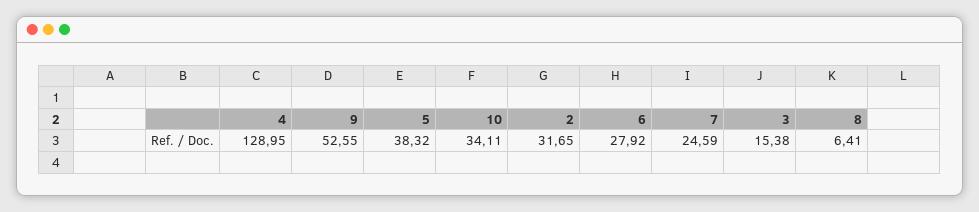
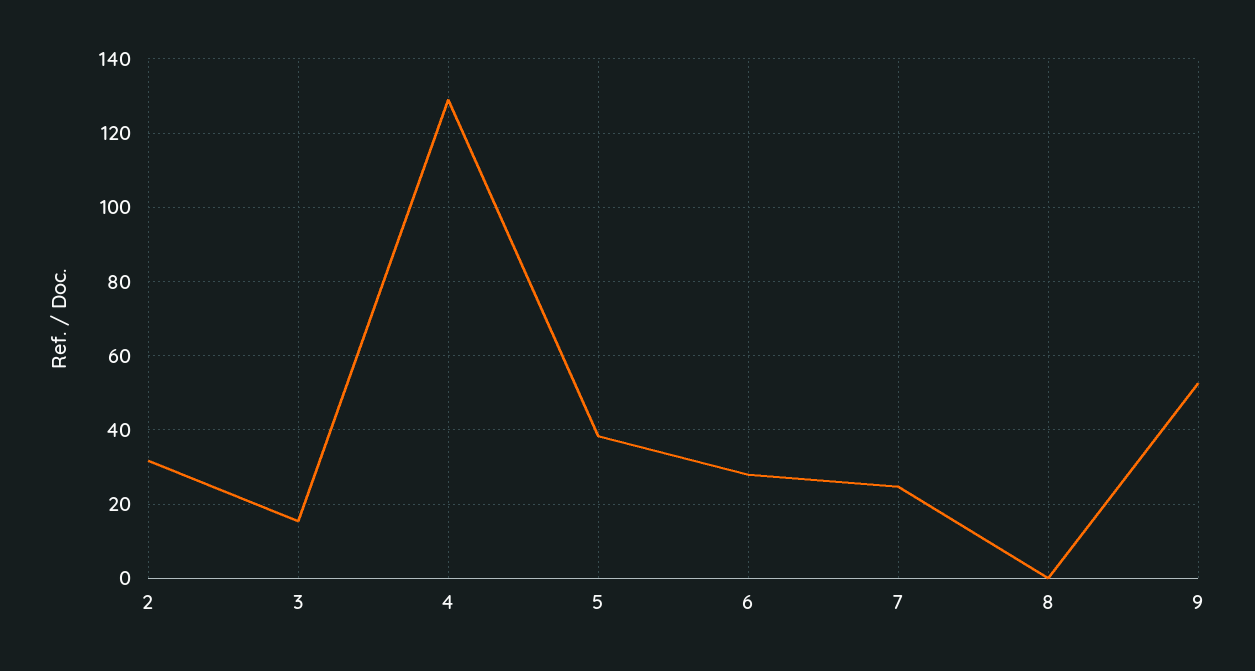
10: 34.11 -> none
8: 6.41 -> 0

